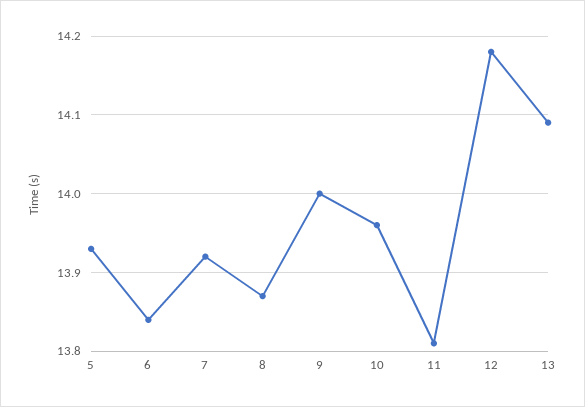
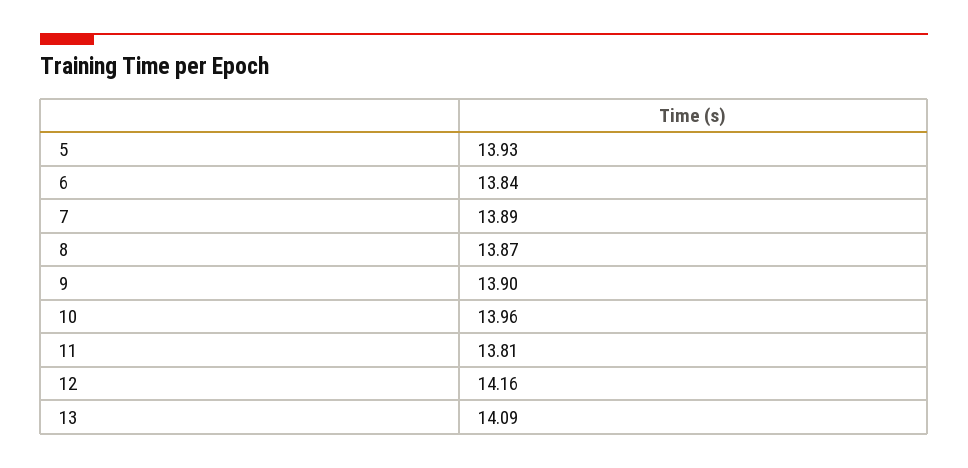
7: 13.92 -> 13.89
9: 14 -> 13.9
12: 14.18 -> 14.16

